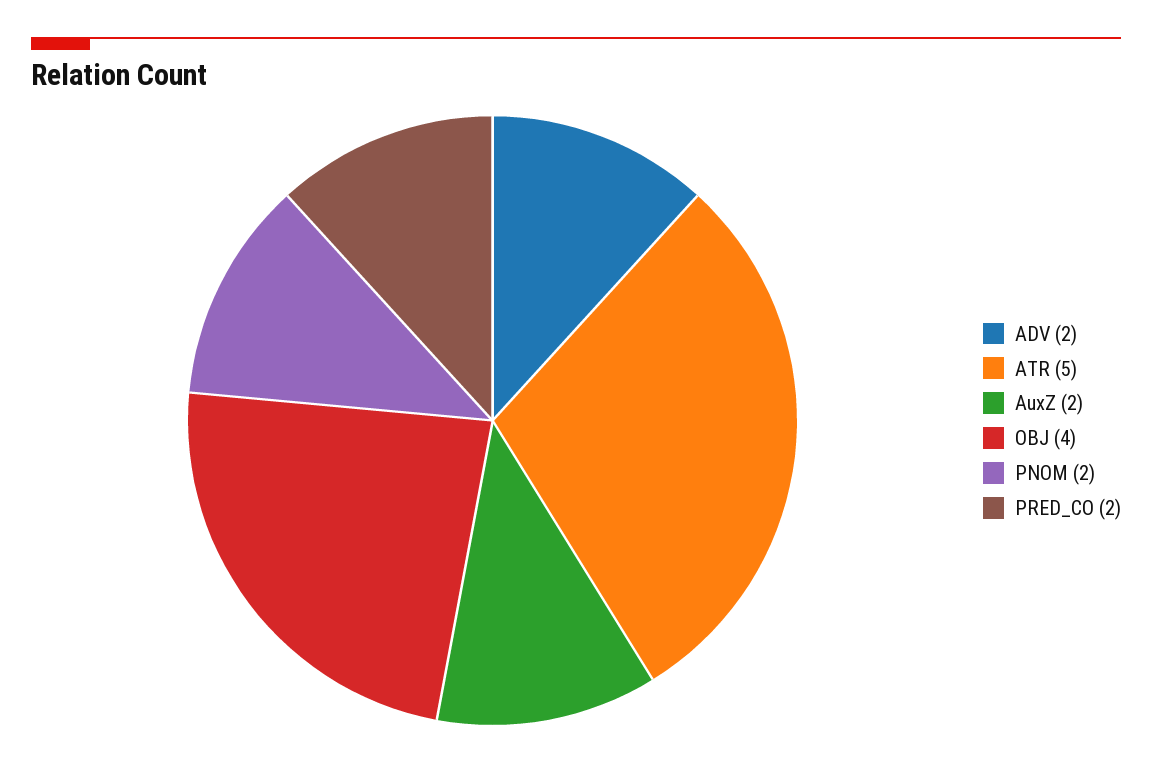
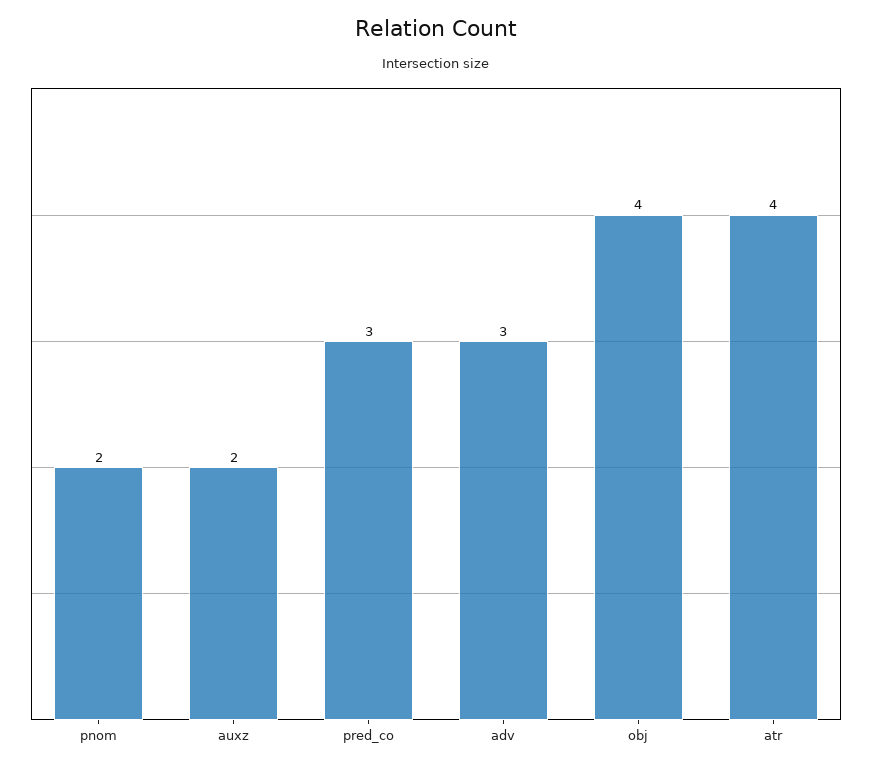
ADV: 2 -> 3
ATR: 5 -> 4
PRED_CO: 2 -> 3

